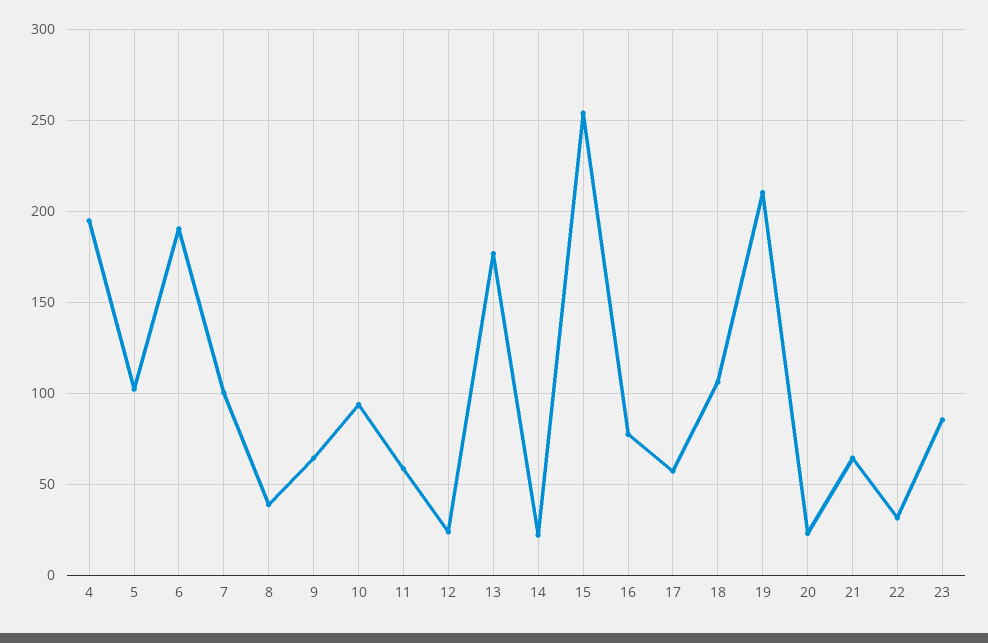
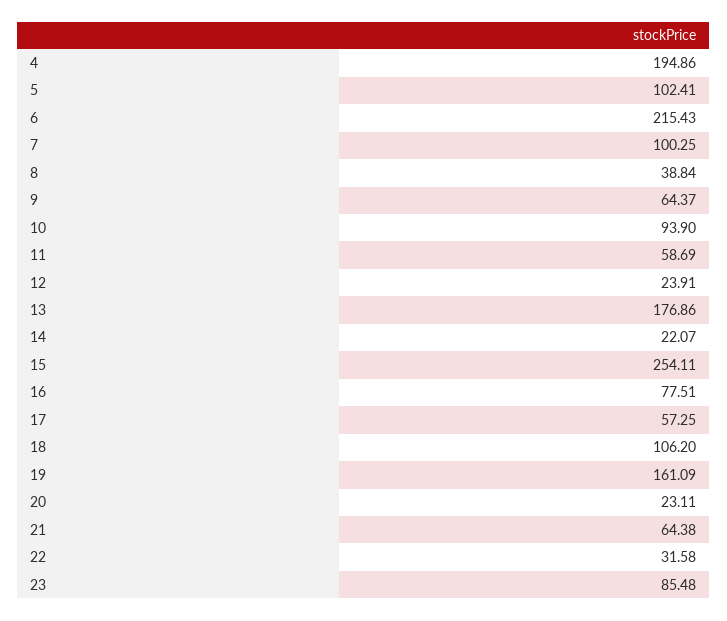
6: 190 -> 215.43
19: 210 -> 161.09

